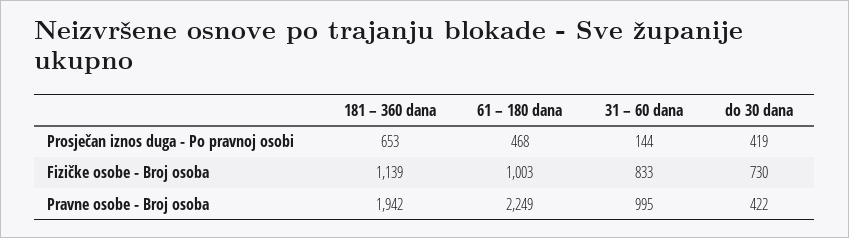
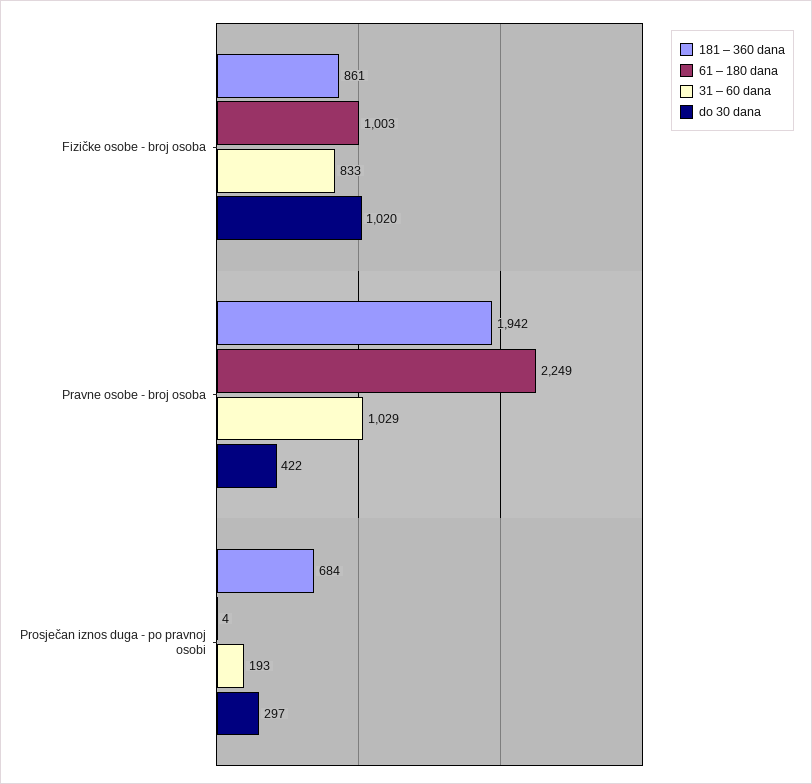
181 – 360 dana, Prosječan iznos duga - Po pravnoj osobi: 653 -> 684
61 – 180 dana, Prosječan iznos duga - Po pravnoj osobi: 468 -> 4
31 – 60 dana, Prosječan iznos duga - Po pravnoj osobi: 144 -> 193
do 30 dana, Prosječan iznos duga - Po pravnoj osobi: 419 -> 297
181 – 360 dana, Fizičke osobe - Broj osoba: 1139 -> 861
do 30 dana, Fizičke osobe - Broj osoba: 730 -> 1020
31 – 60 dana, Pravne osobe - Broj osoba: 995 -> 1029

